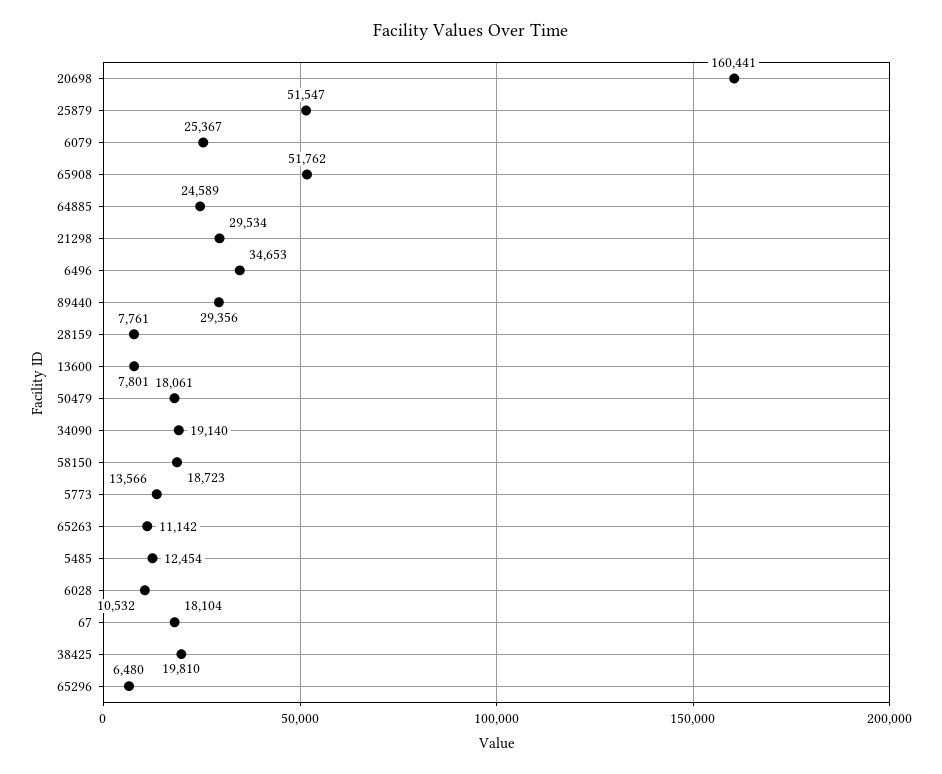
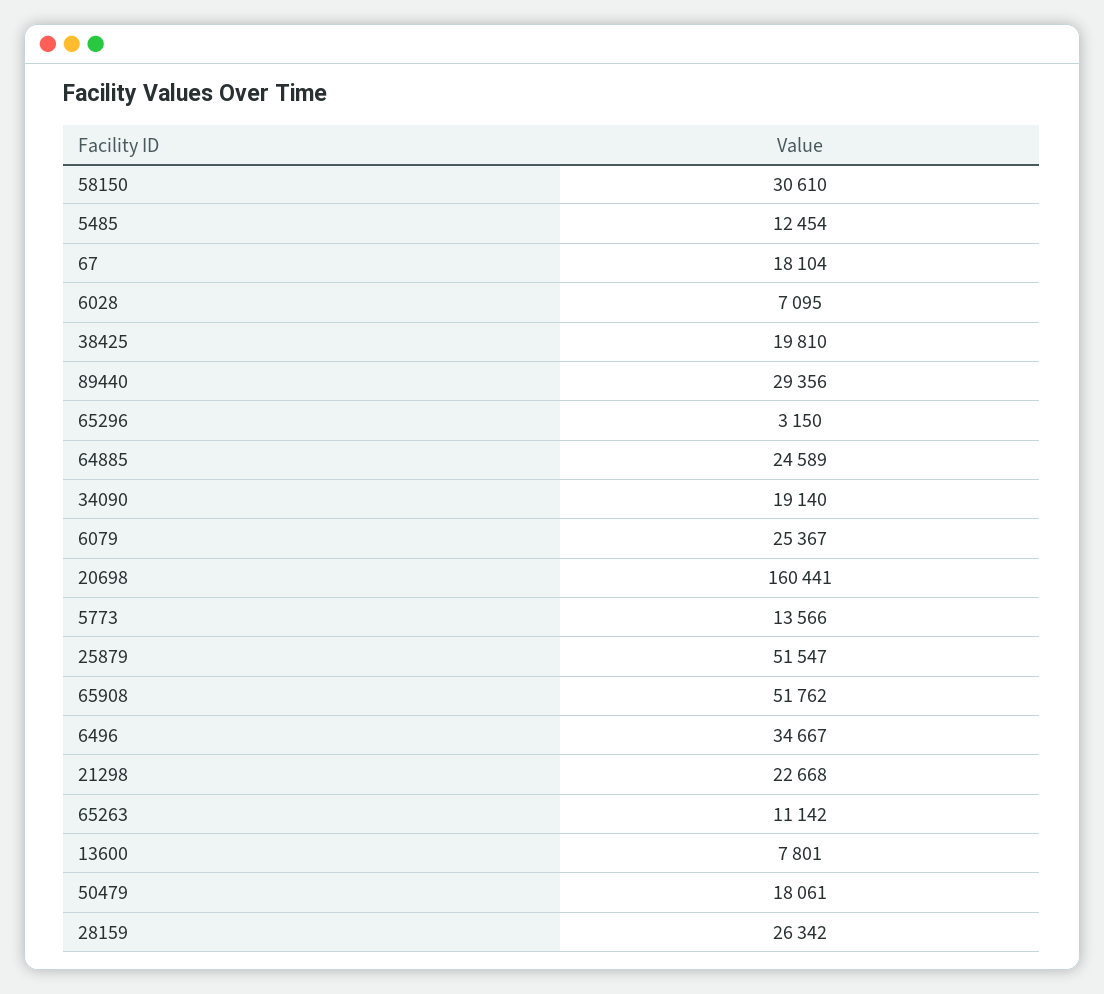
21298: 29534 -> 22668
6496: 34653 -> 34667
28159: 7761 -> 26342
58150: 18723 -> 30610
6028: 10532 -> 7095
65296: 6480 -> 3150

